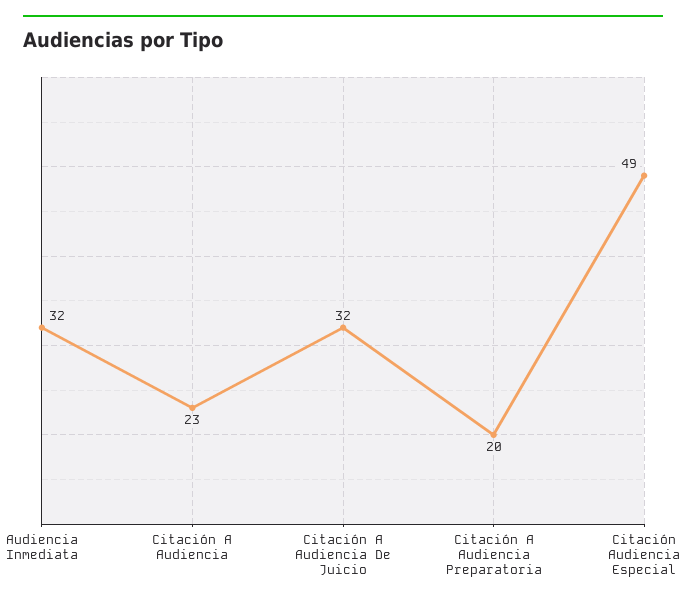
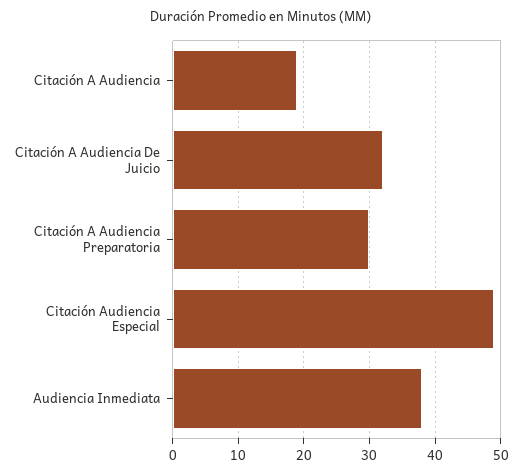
Audiencia Inmediata: 32 -> 38
Citación A Audiencia: 23 -> 19
Citación A Audiencia Preparatoria: 20 -> 30

